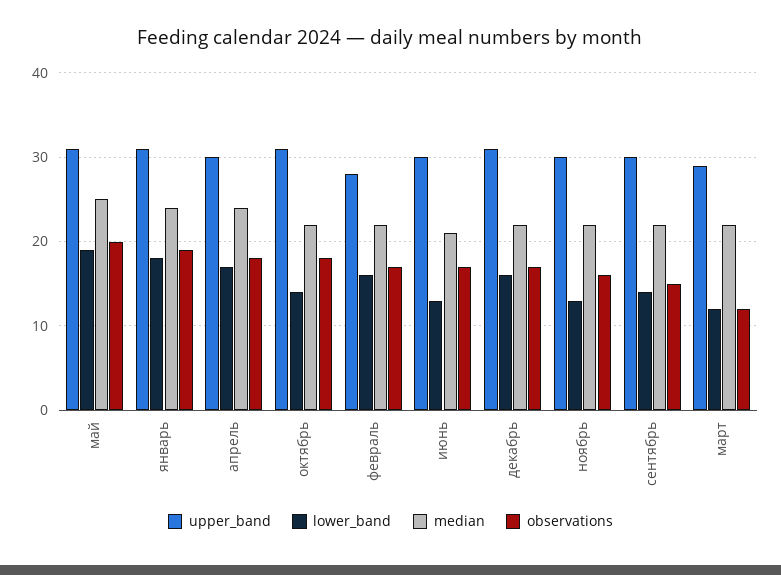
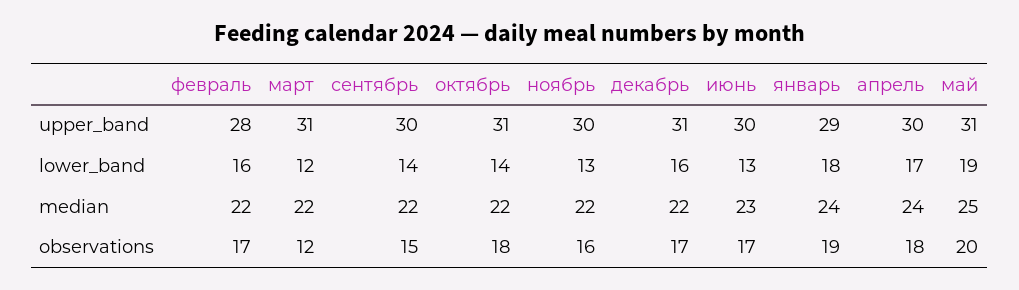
upper_band, январь: 31 -> 29
median, июнь: 21 -> 23
upper_band, март: 29 -> 31

